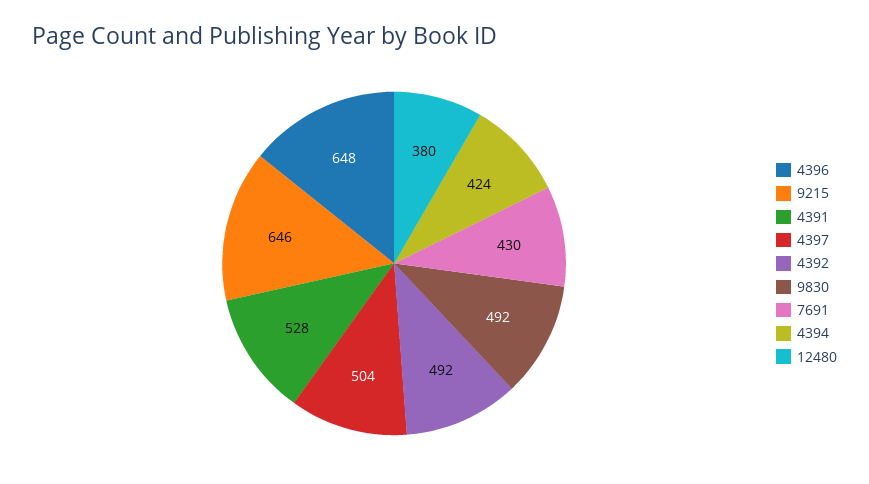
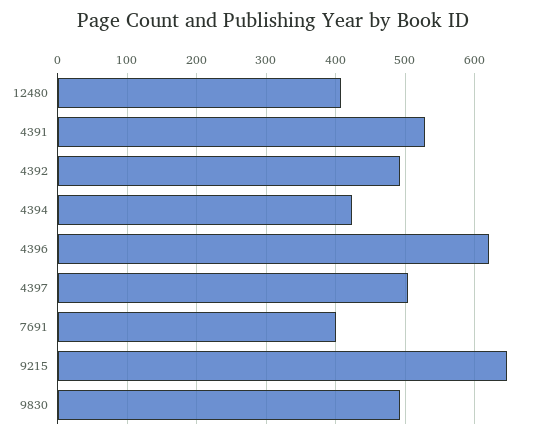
4396: 648 -> 620
7691: 430 -> 400
12480: 380 -> 410

